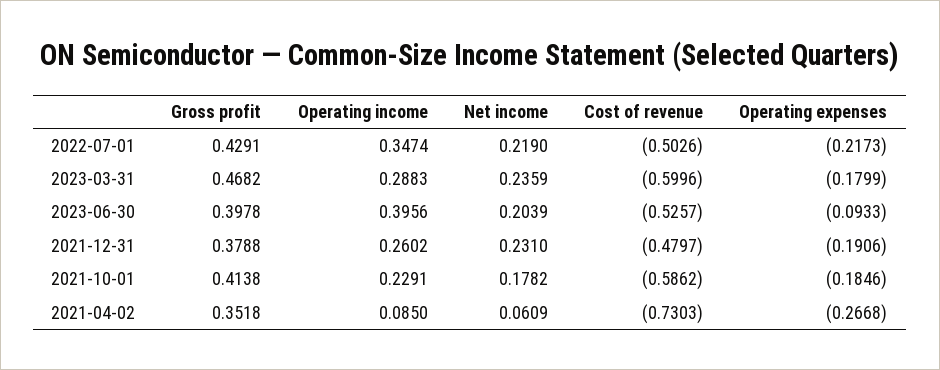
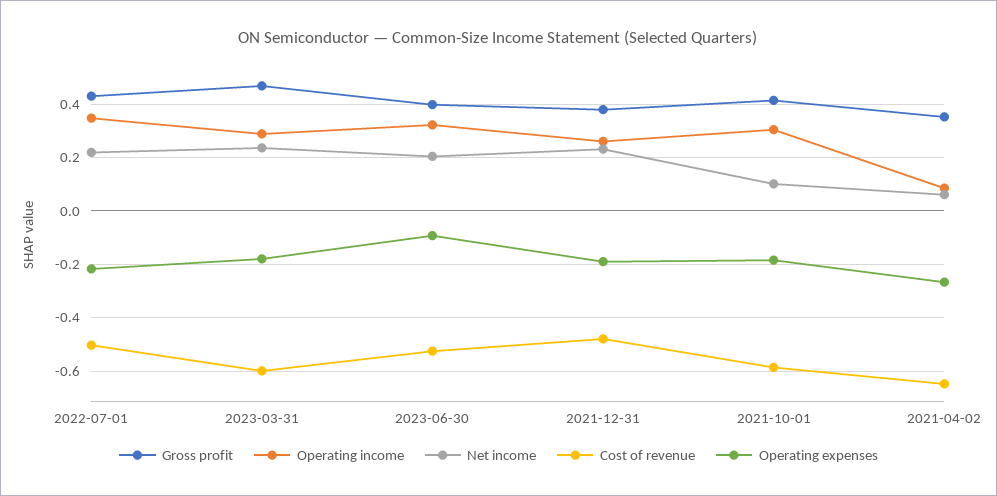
Operating income, 2023-06-30: 0.3956 -> 0.325
Operating income, 2021-10-01: 0.2291 -> 0.3
Net income, 2021-10-01: 0.1782 -> 0.1
Cost of revenue, 2021-04-02: -0.7303 -> -0.65

